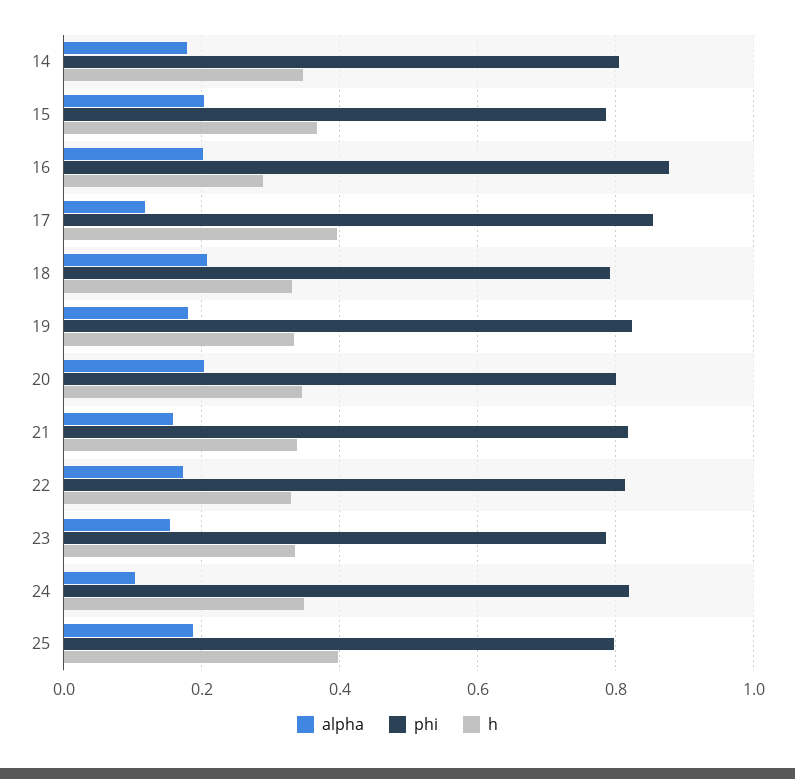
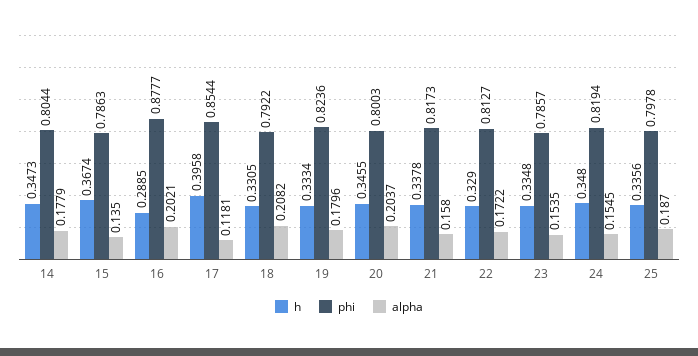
alpha, 15: 0.2 -> 0.135
alpha, 24: 0.1 -> 0.1545
h, 25: 0.4 -> 0.3356

